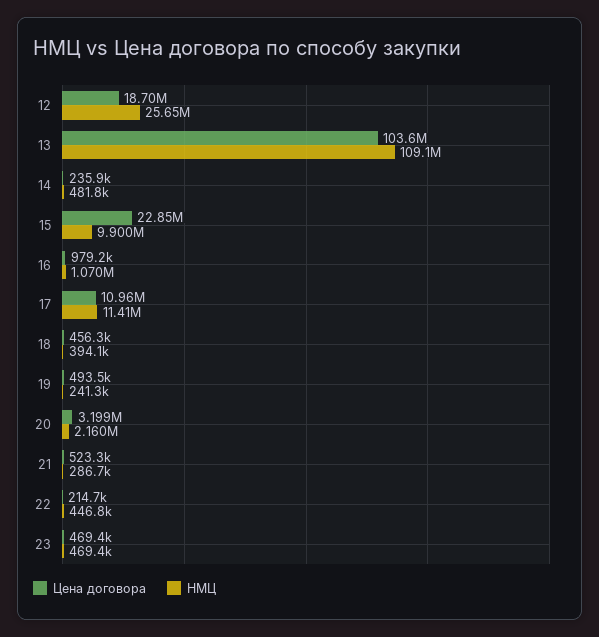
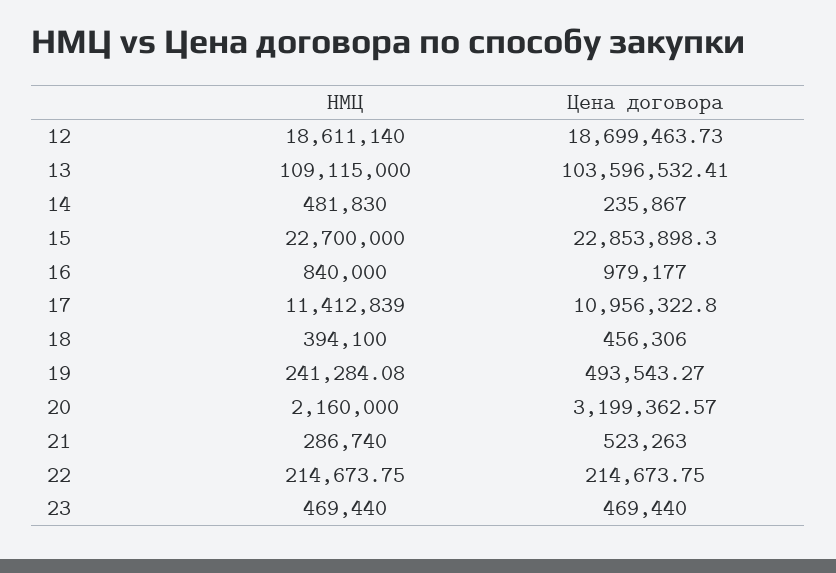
НМЦ, 12: 25650000 -> 18611140
НМЦ, 15: 9900000 -> 22700000
НМЦ, 16: 1070000 -> 840000
НМЦ, 22: 446800 -> 214673.75

